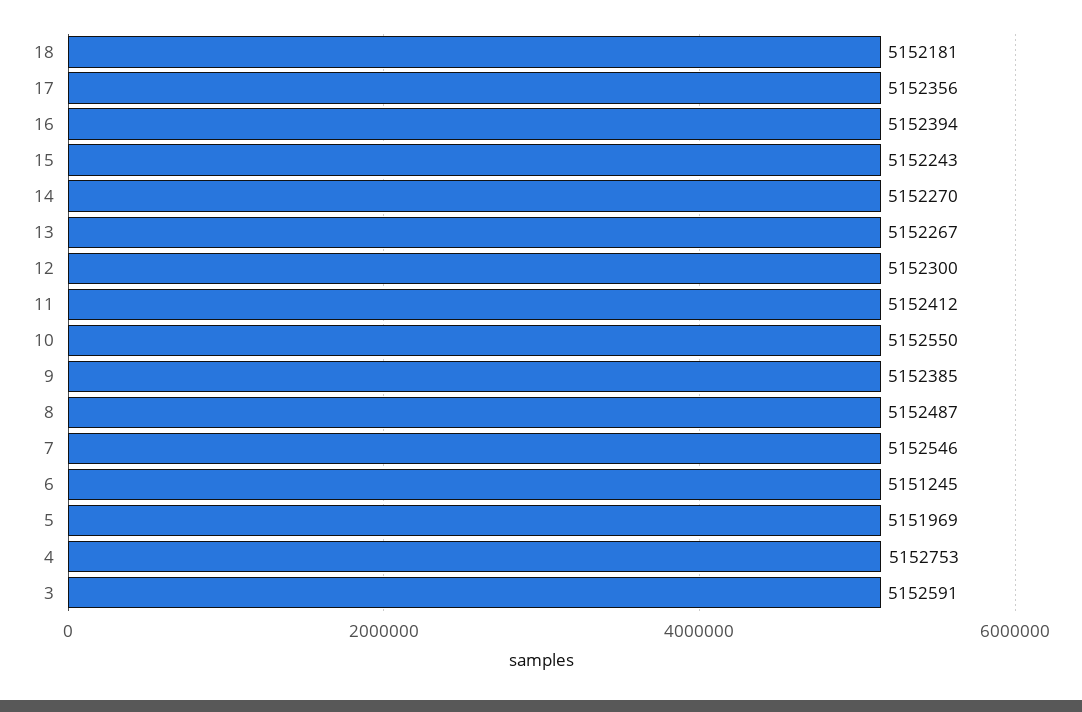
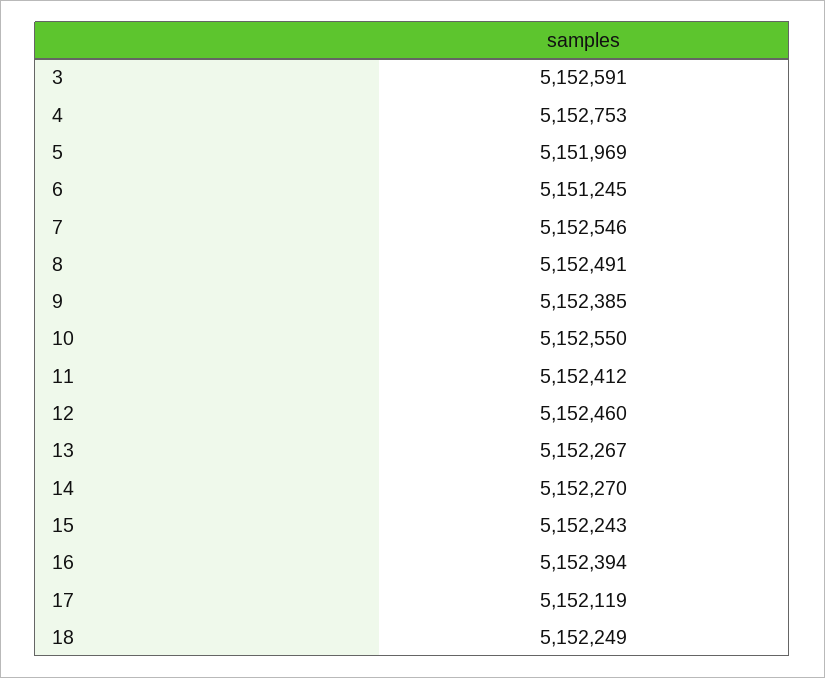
18: 5152181 -> 5152249
17: 5152356 -> 5152119
12: 5152300 -> 5152460
8: 5152487 -> 5152491

